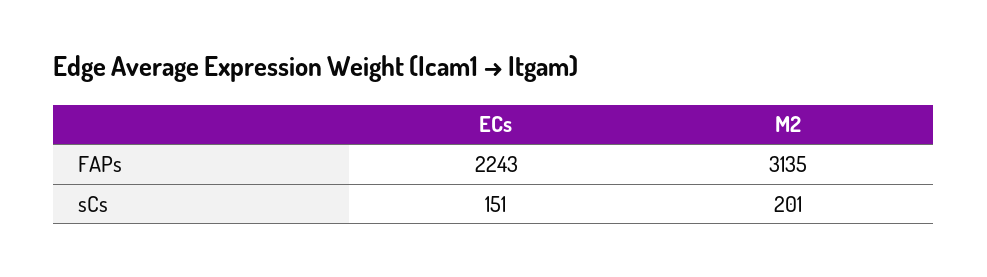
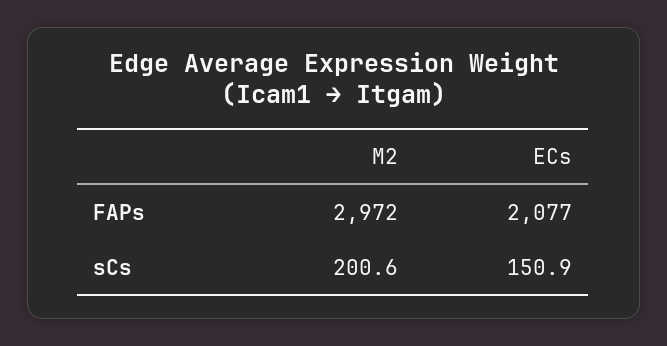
ECs, FAPs: 2243 -> 2077
M2, FAPs: 3135 -> 2972

